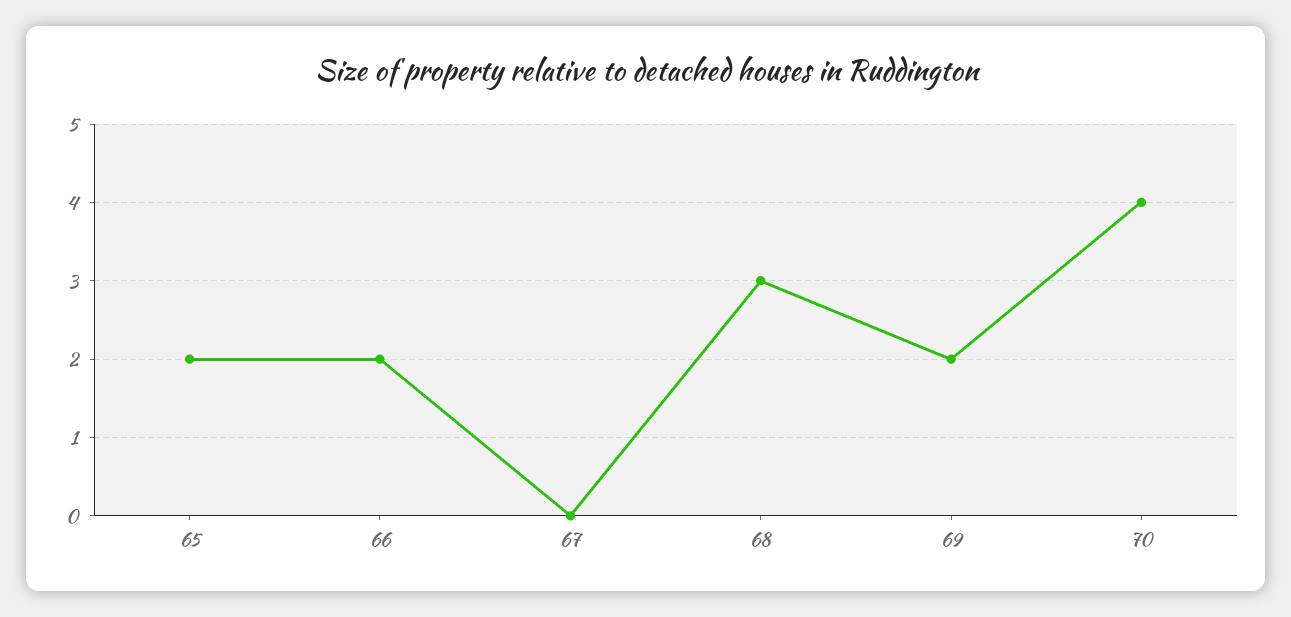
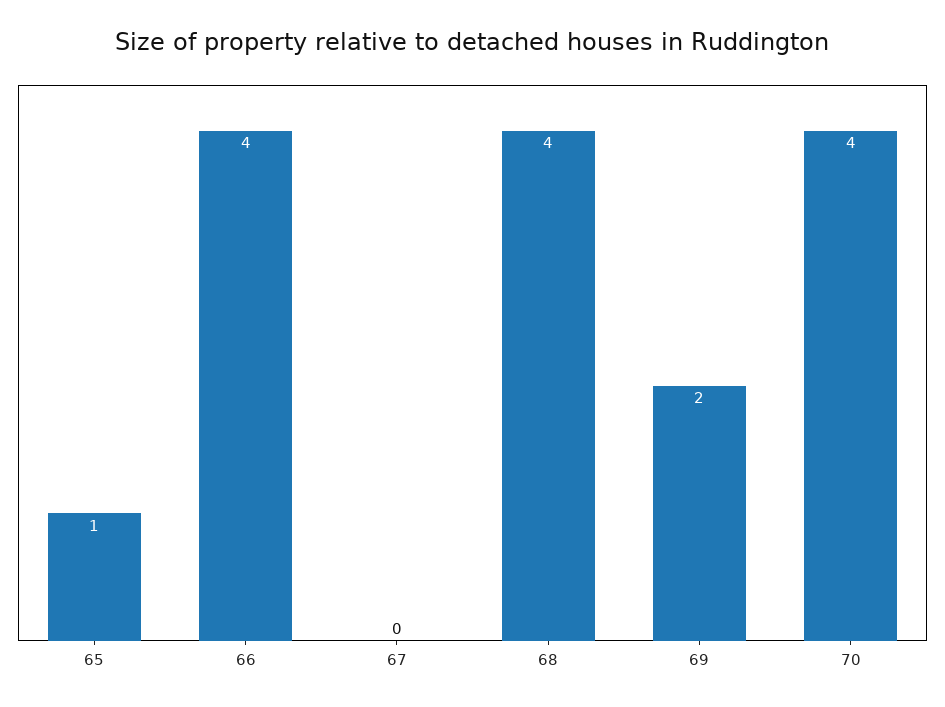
65: 2 -> 1
66: 2 -> 4
68: 3 -> 4

